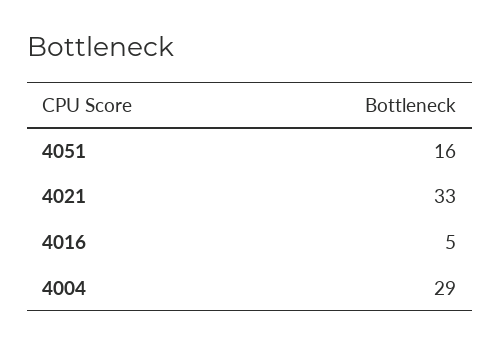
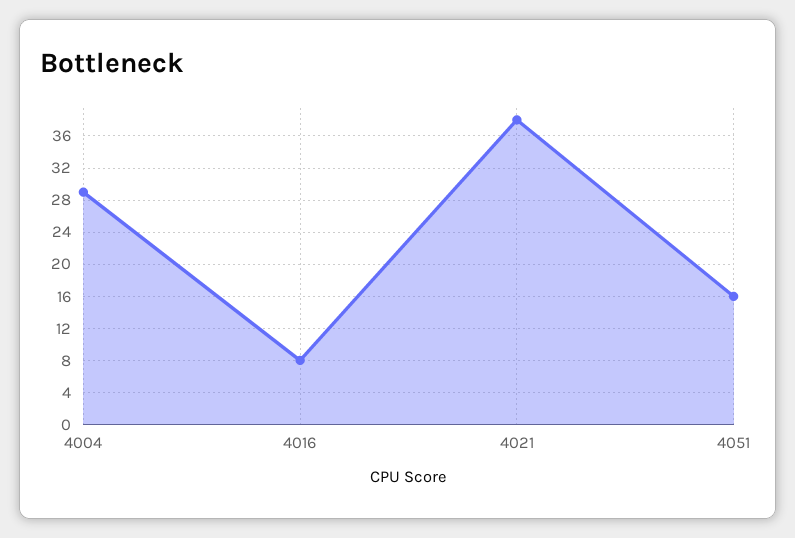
4021: 33 -> 38
4016: 5 -> 8

